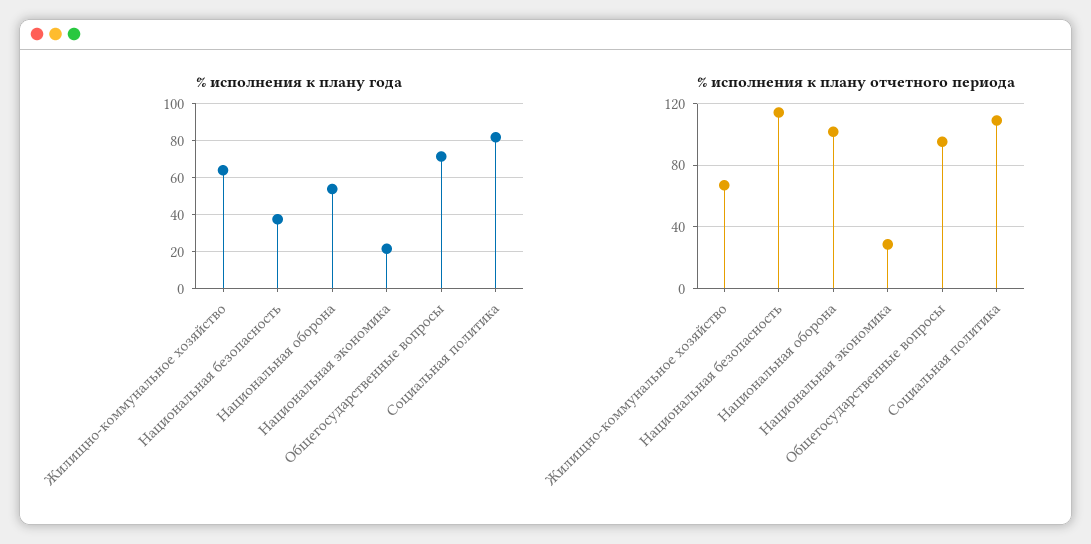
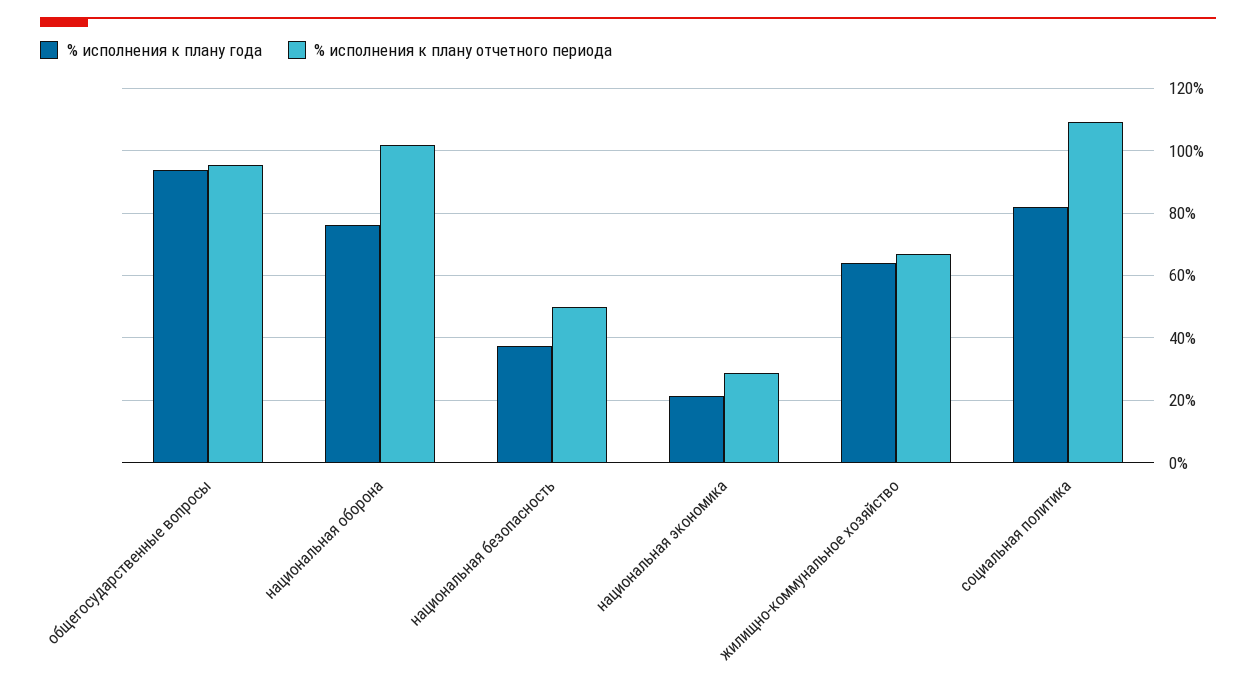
% исполнения к плану года, Национальная оборона: 55 -> 76
% исполнения к плану года, Общегосударственные вопросы: 70 -> 94
% исполнения к плану отчетного периода, Национальная безопасность: 115 -> 50

